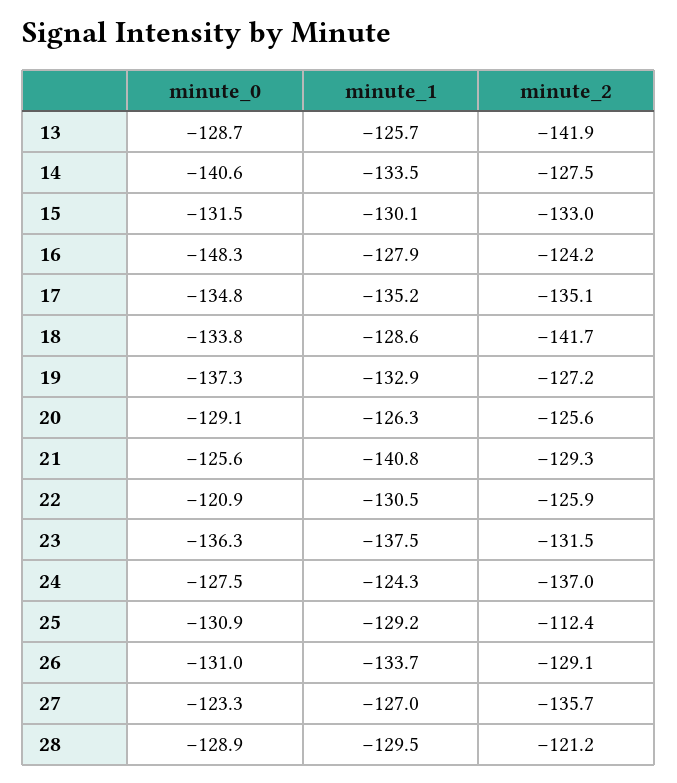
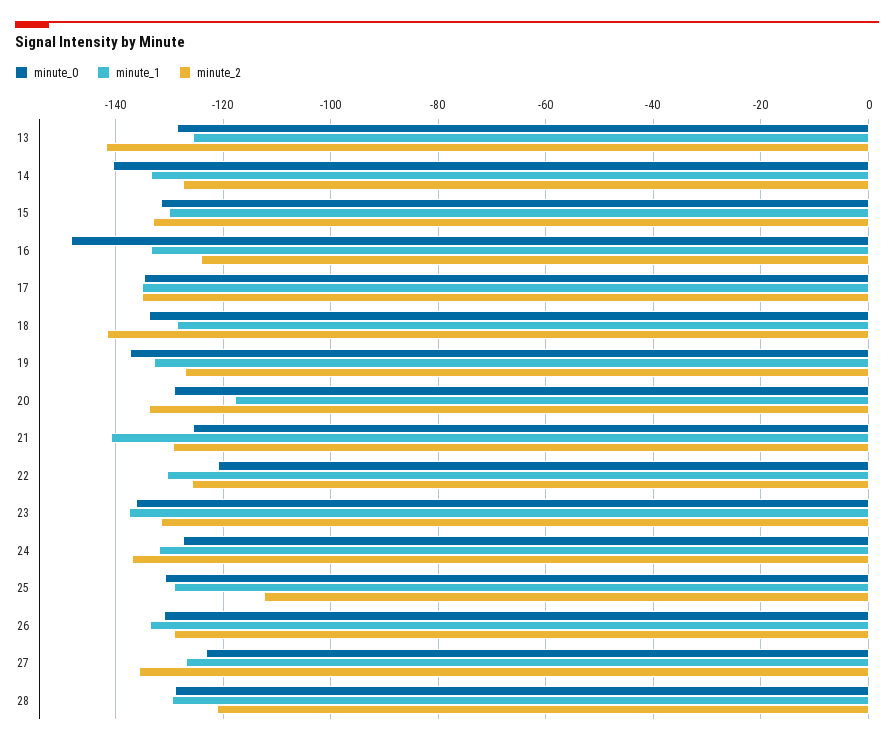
minute_1, 16: -127.9 -> -134
minute_1, 20: -126.3 -> -118
minute_2, 20: -125.6 -> -134
minute_1, 24: -124.3 -> -132

